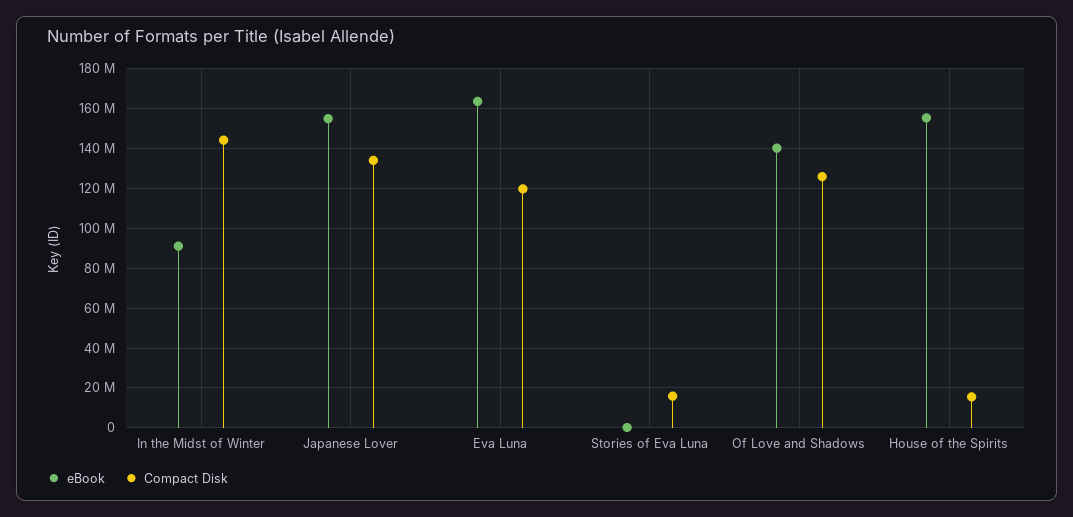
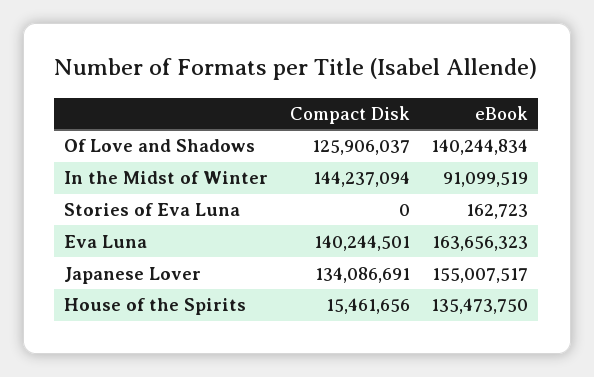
Compact Disk, Eva Luna: 120000000 -> 140244501
Compact Disk, Stories of Eva Luna: 15000000 -> 0
eBook, House of the Spirits: 155000000 -> 135473750

